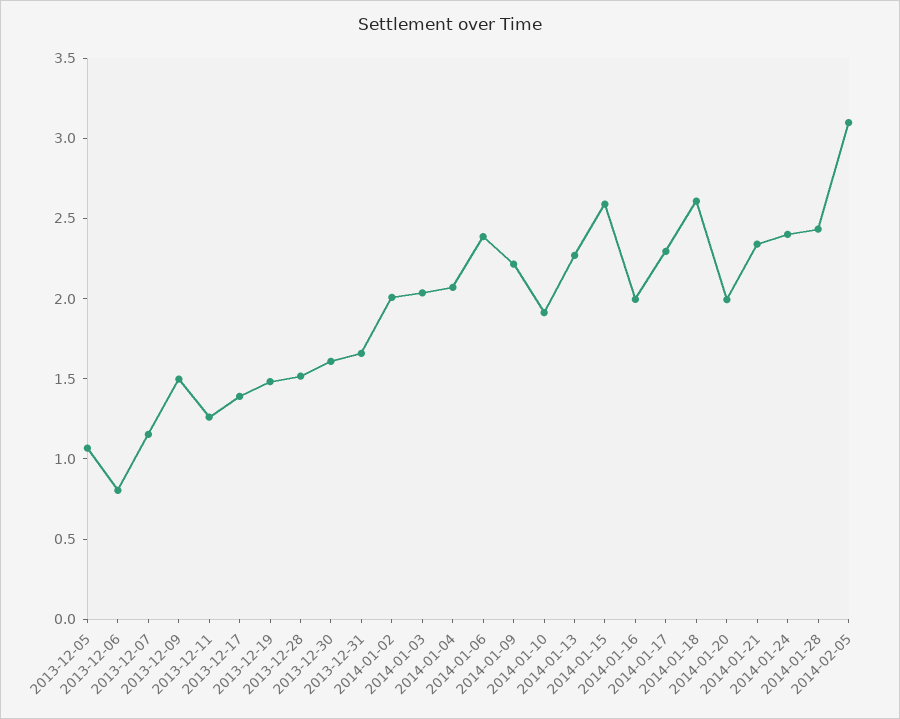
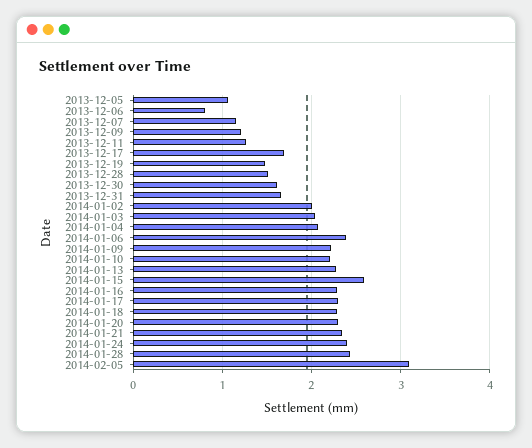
2013-12-09: 1.5 -> 1.2
2013-12-17: 1.4 -> 1.7
2014-01-10: 1.9 -> 2.2
2014-01-16: 2 -> 2.3
2014-01-18: 2.6 -> 2.3
2014-01-20: 2 -> 2.3

